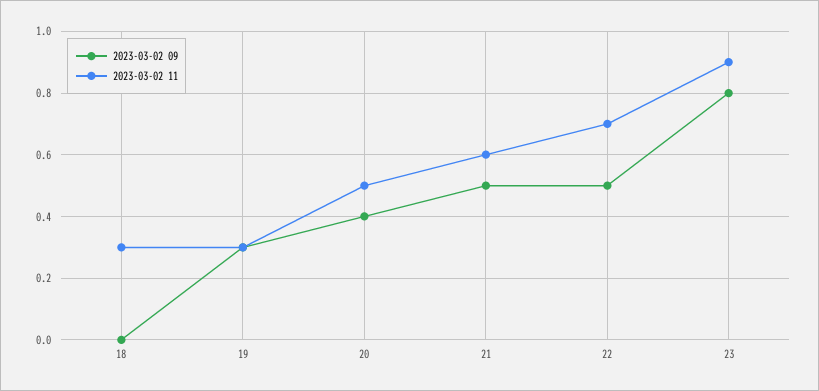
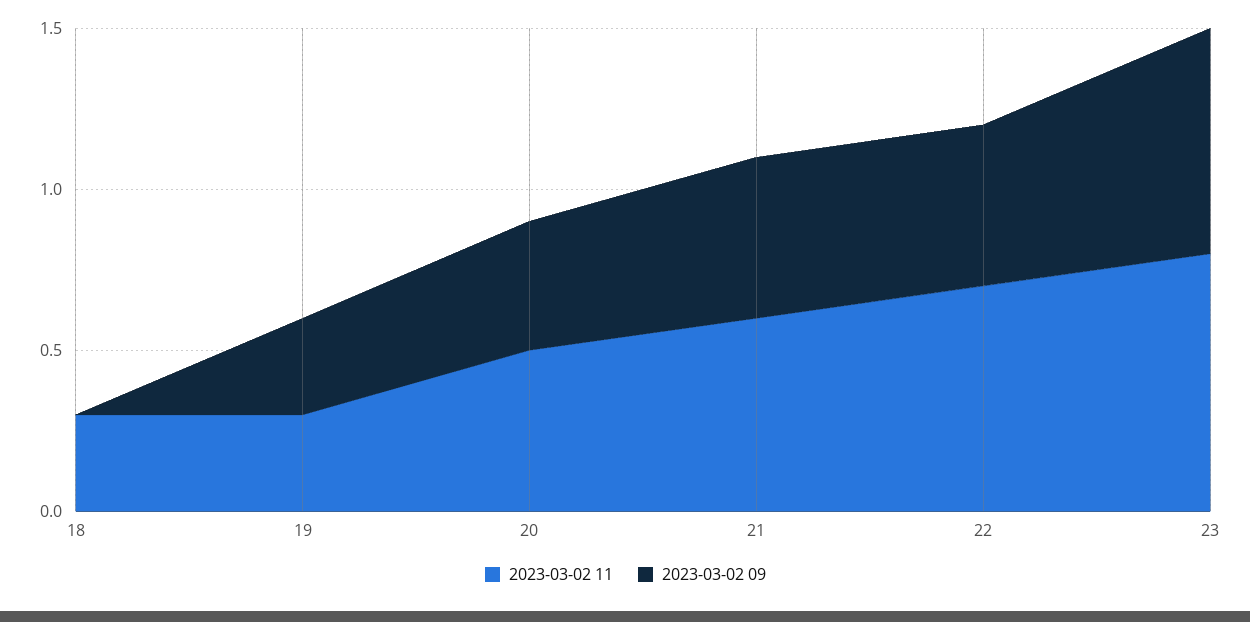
2023-03-02 09, 23: 0.8 -> 0.7
2023-03-02 11, 23: 0.9 -> 0.8

